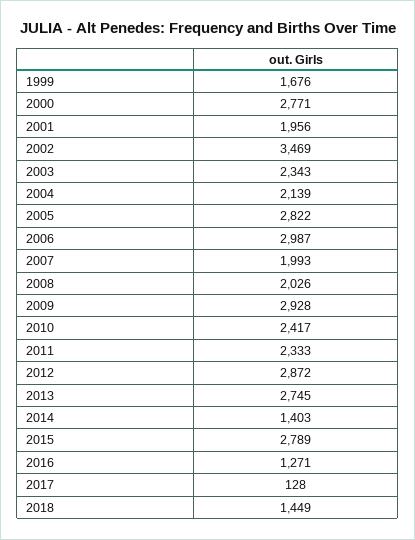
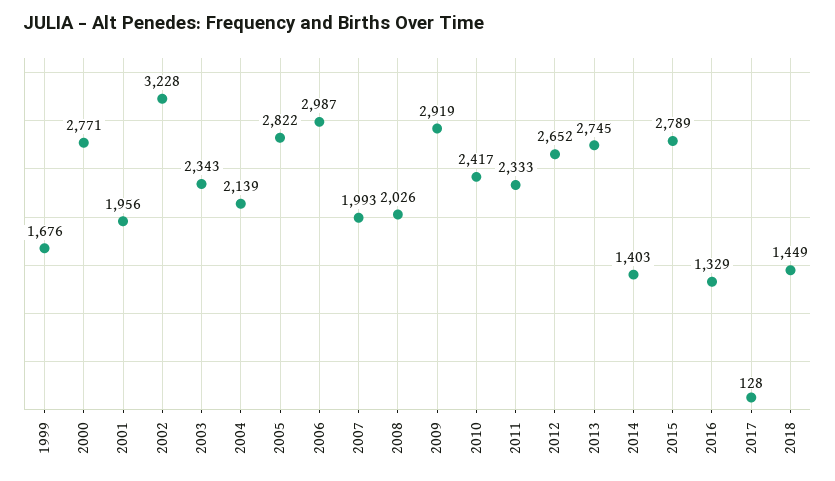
2002: 3469 -> 3228
2009: 2928 -> 2919
2012: 2872 -> 2652
2016: 1271 -> 1329

